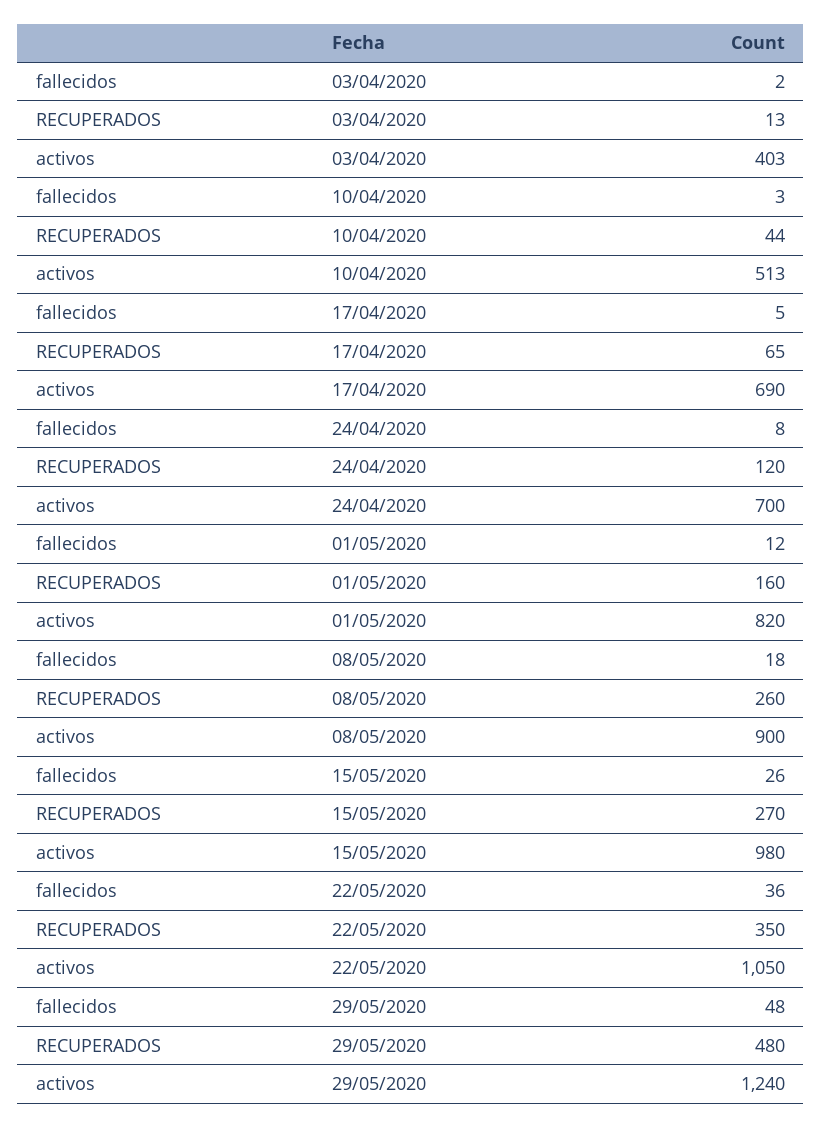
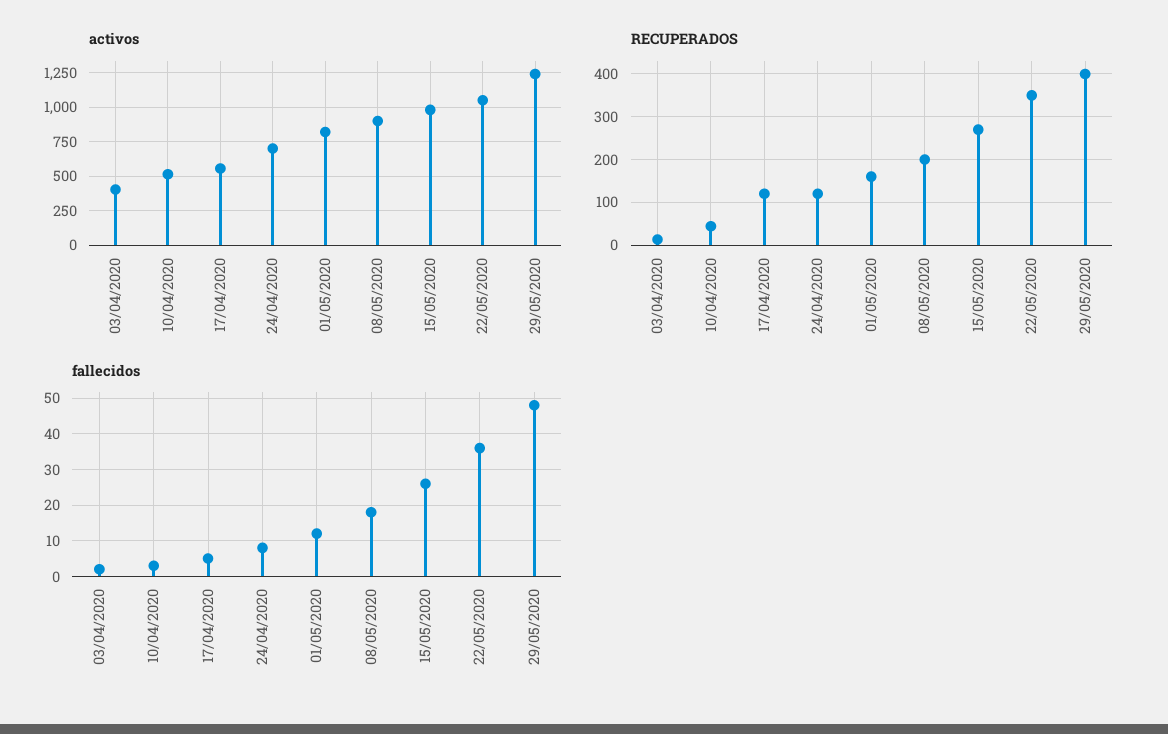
RECUPERADOS, 17/04/2020: 65 -> 120
activos, 17/04/2020: 690 -> 550
RECUPERADOS, 08/05/2020: 260 -> 200
RECUPERADOS, 29/05/2020: 480 -> 400

